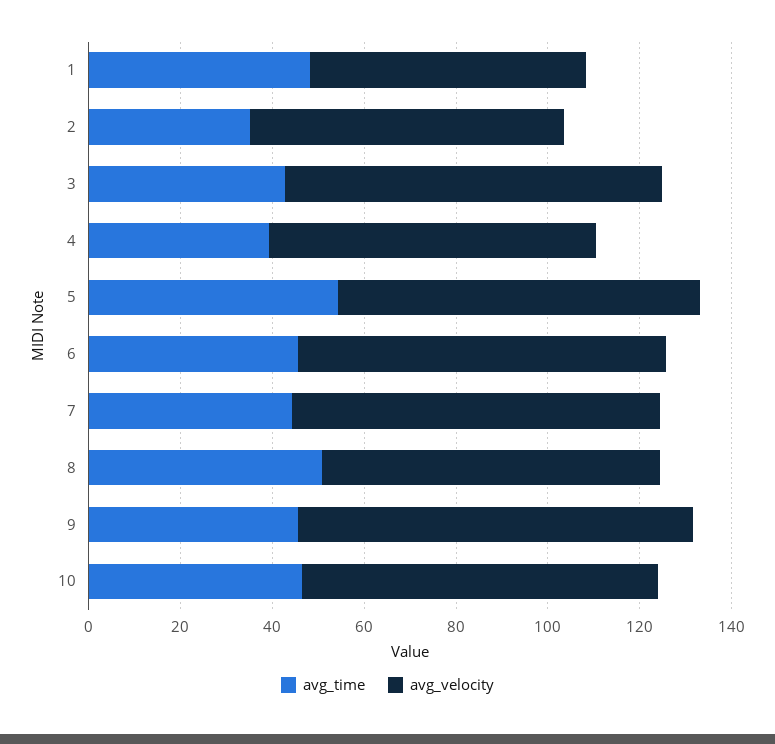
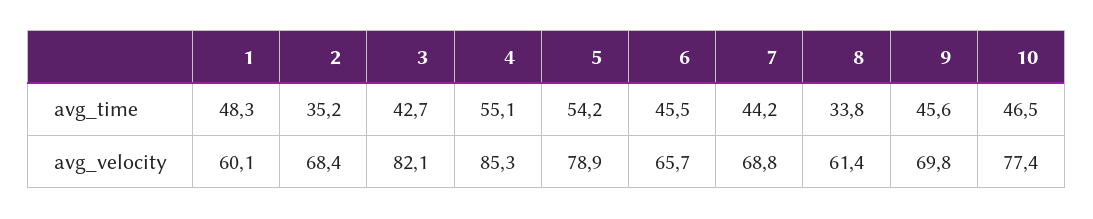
avg_time, 4: 40 -> 55.1
avg_velocity, 4: 70 -> 85.3
avg_velocity, 6: 80 -> 65.7
avg_velocity, 7: 80 -> 68.8
avg_time, 8: 50 -> 33.8
avg_velocity, 8: 75 -> 61.4
avg_velocity, 9: 85 -> 69.8

